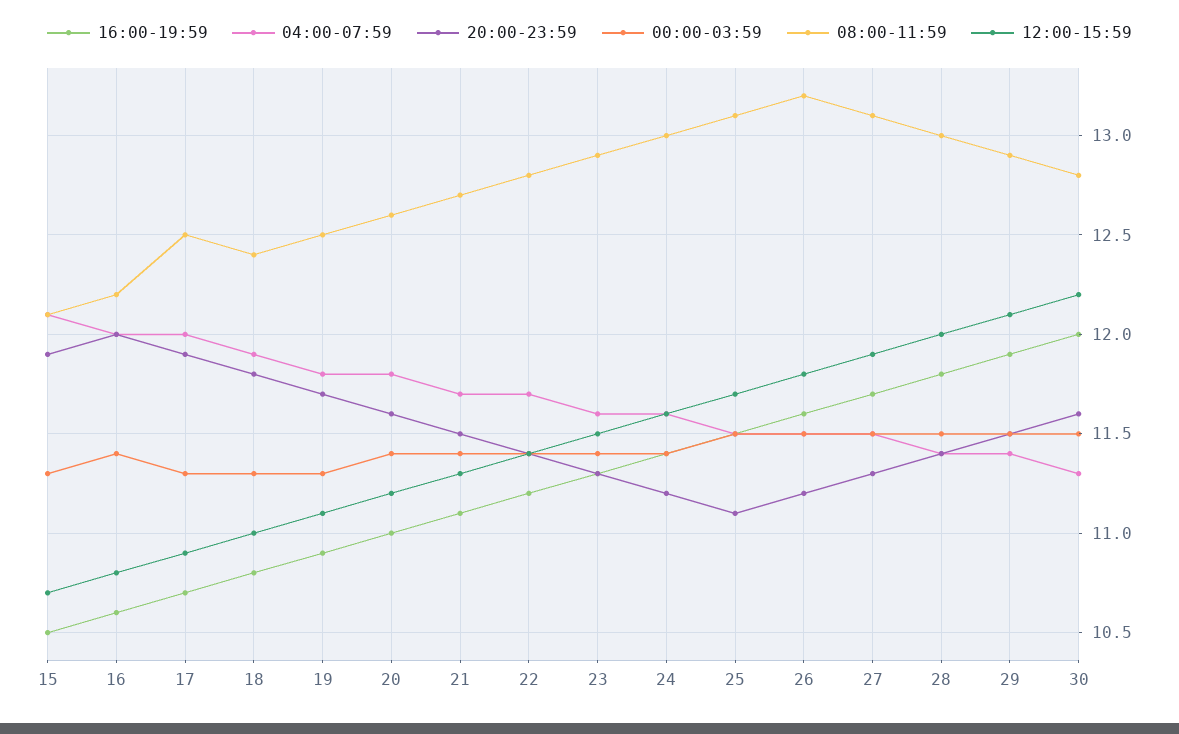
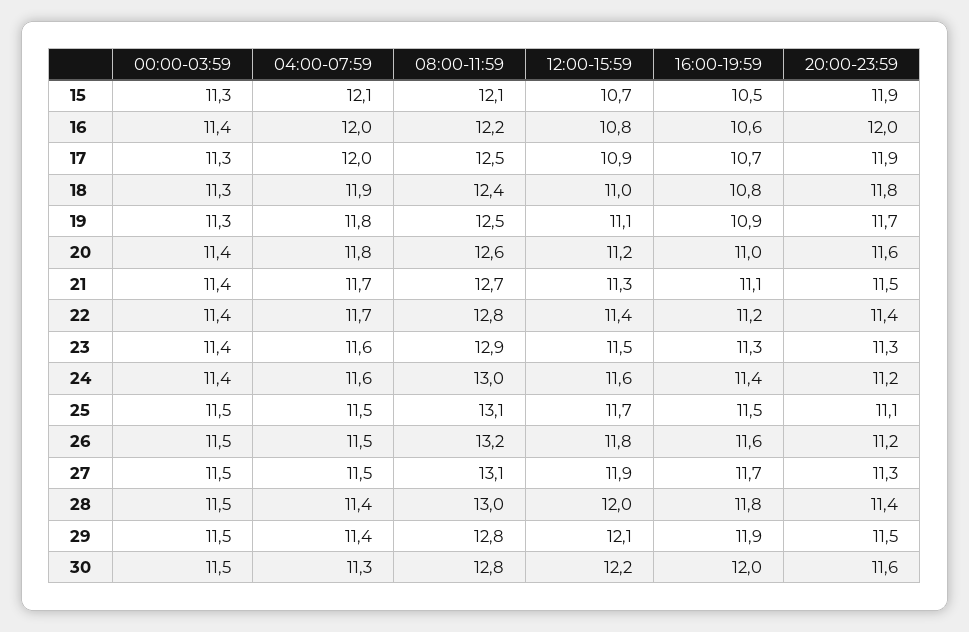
08:00-11:59, 29: 12.9 -> 12.8

